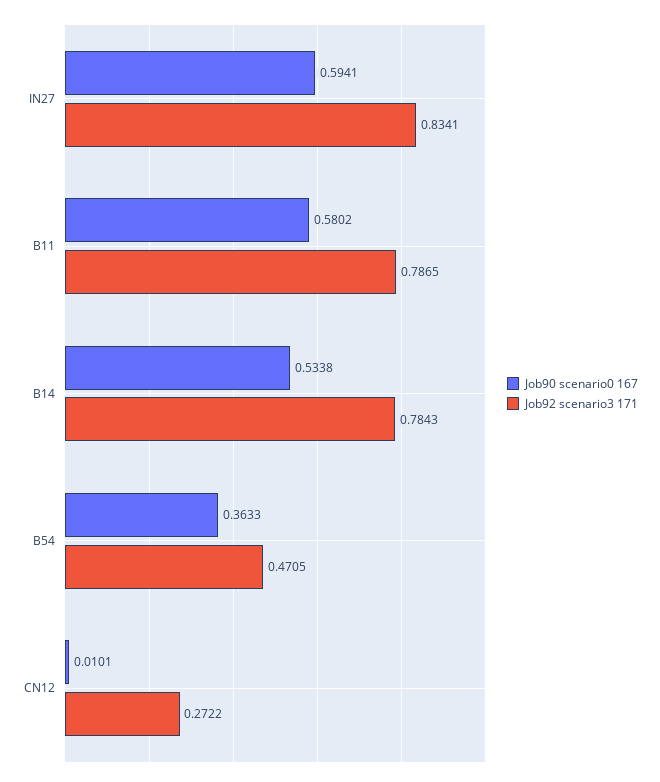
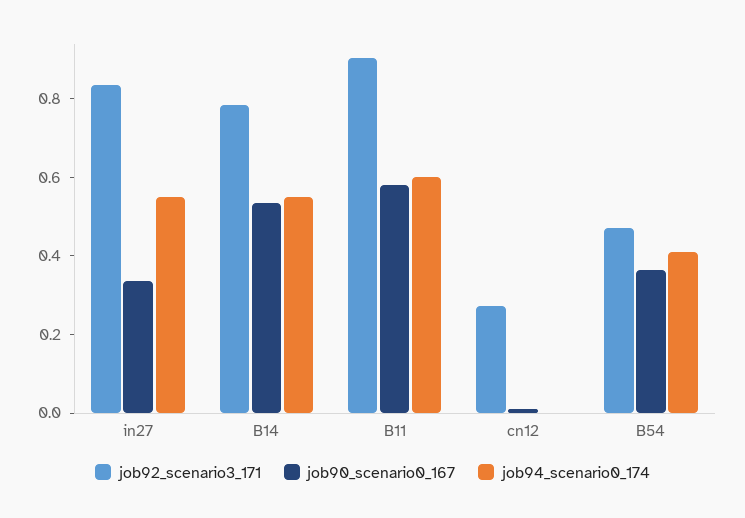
Job90 scenario0 167, IN27: 0.5941 -> 0.35
Job92 scenario3 171, B11: 0.7865 -> 0.9
job94_scenario0_174, IN27: none -> 0.55
job94_scenario0_174, B14: none -> 0.55
job94_scenario0_174, B11: none -> 0.6
job94_scenario0_174, CN12: none -> 0
job94_scenario0_174, B54: none -> 0.4

